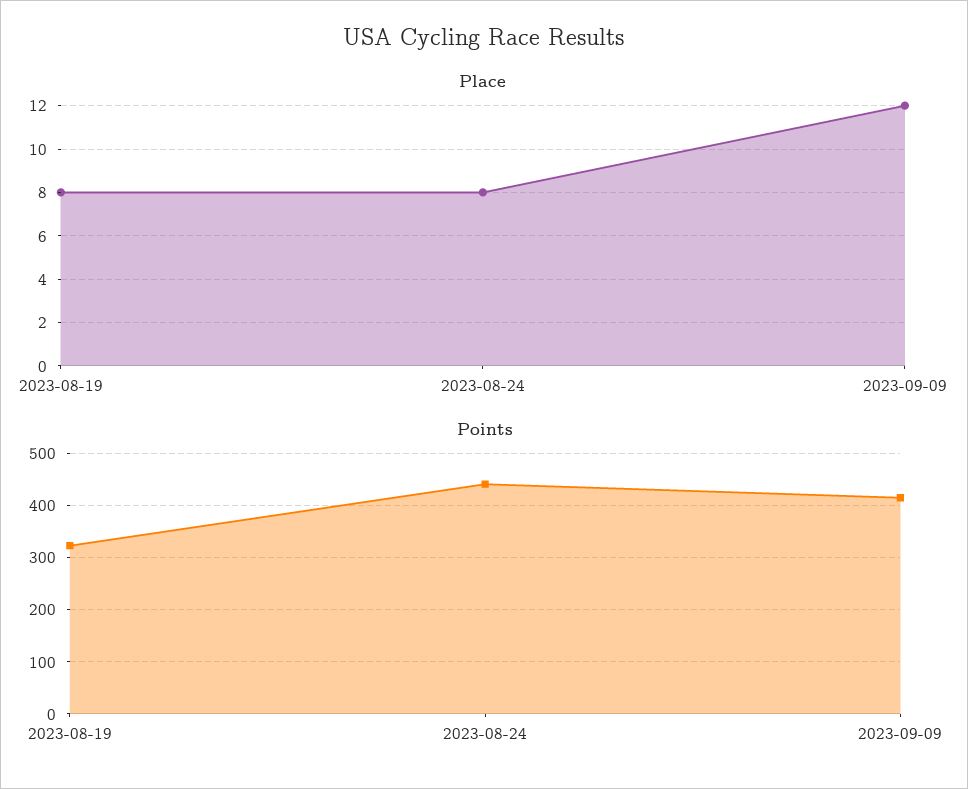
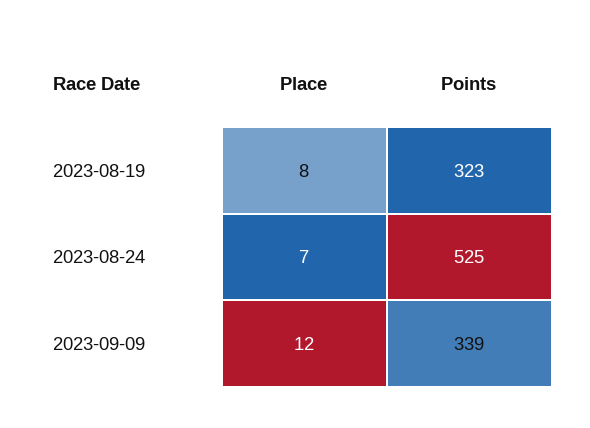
Place, 2023-08-24: 8 -> 7
Points, 2023-08-24: 440 -> 525
Points, 2023-09-09: 420 -> 339

